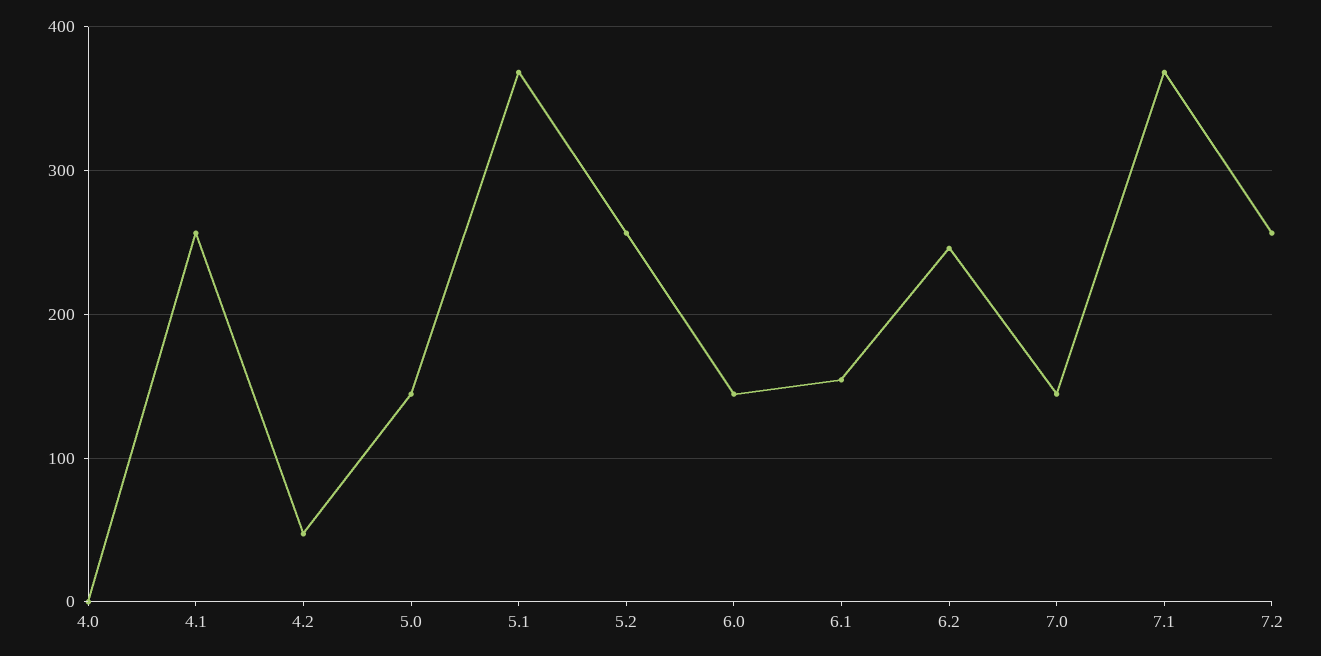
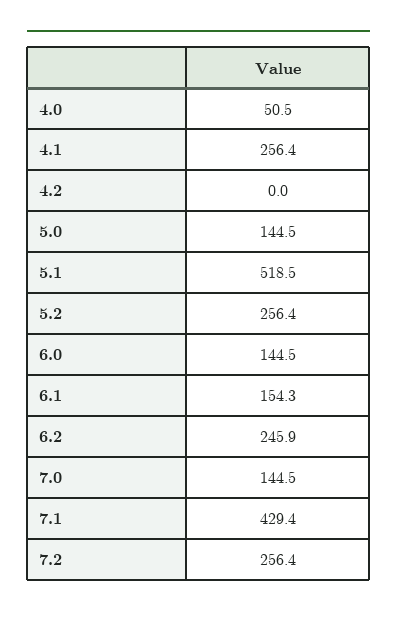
4.0: 0 -> 50.5
4.2: 50 -> 0
5.1: 370 -> 518.5
7.1: 370 -> 429.4

